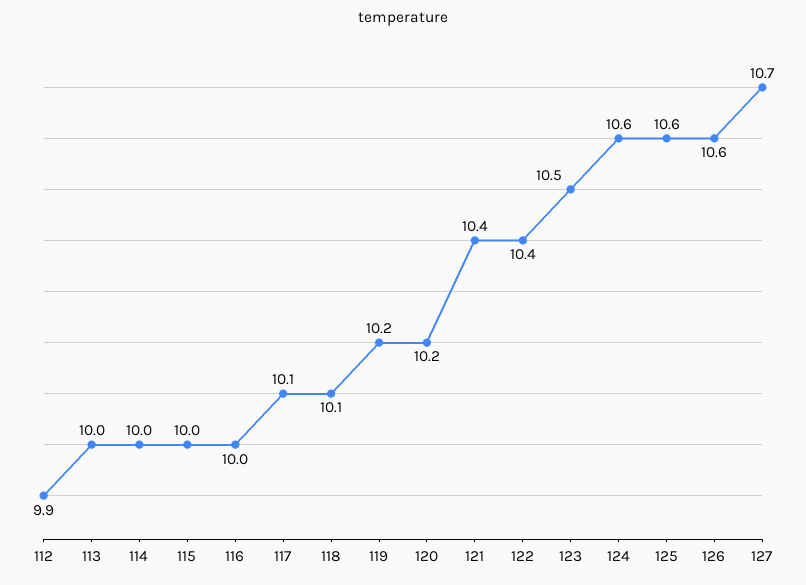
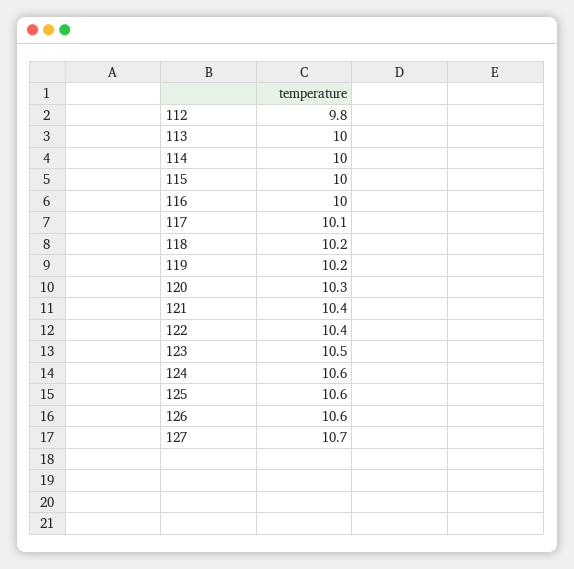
112: 9.9 -> 9.8
118: 10.1 -> 10.2
120: 10.2 -> 10.3

